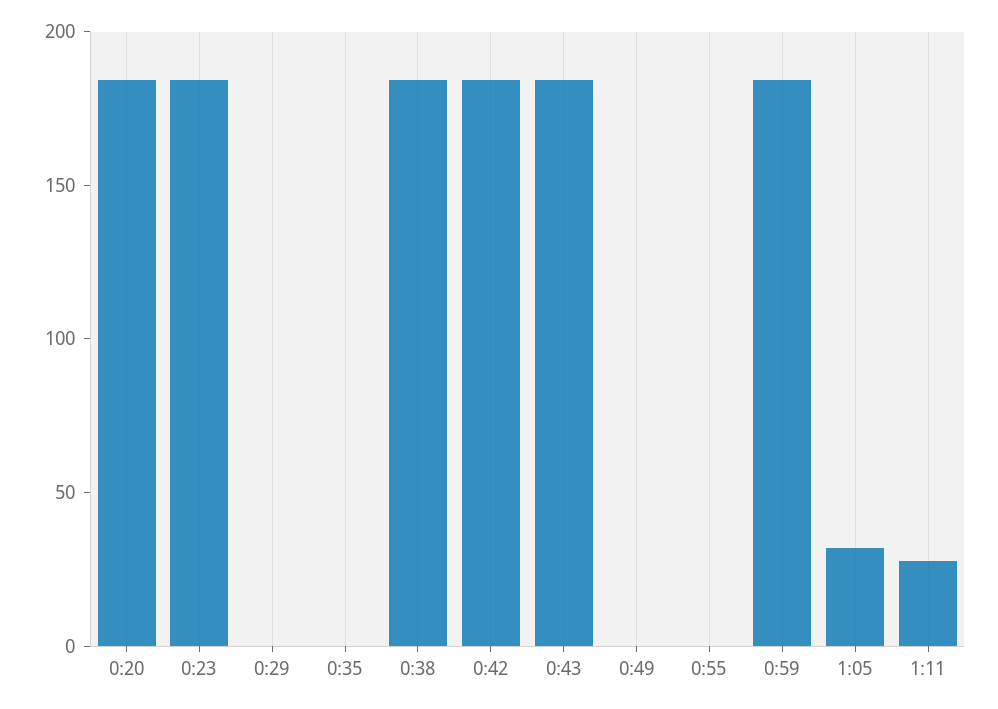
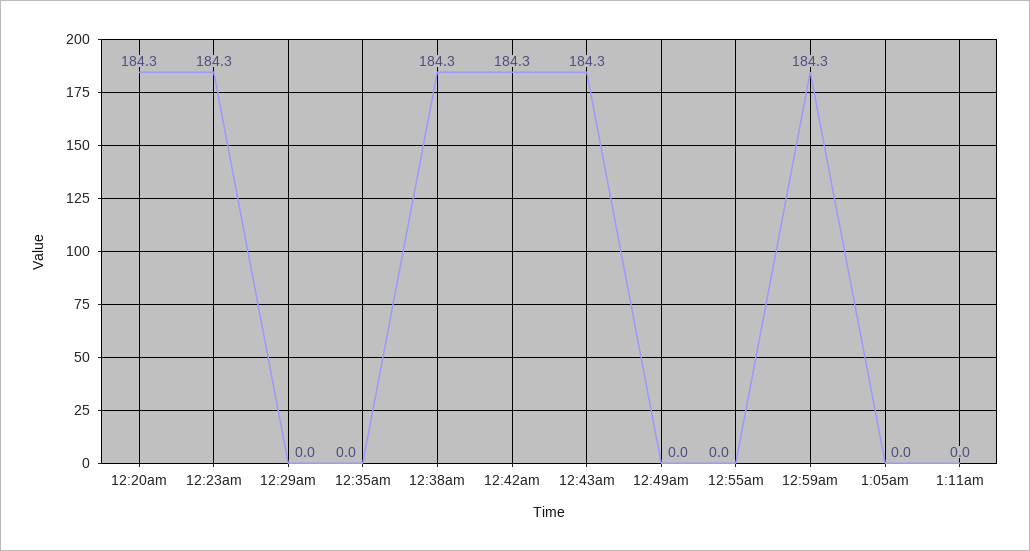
1:05: 30 -> 0
1:11: 30 -> 0

